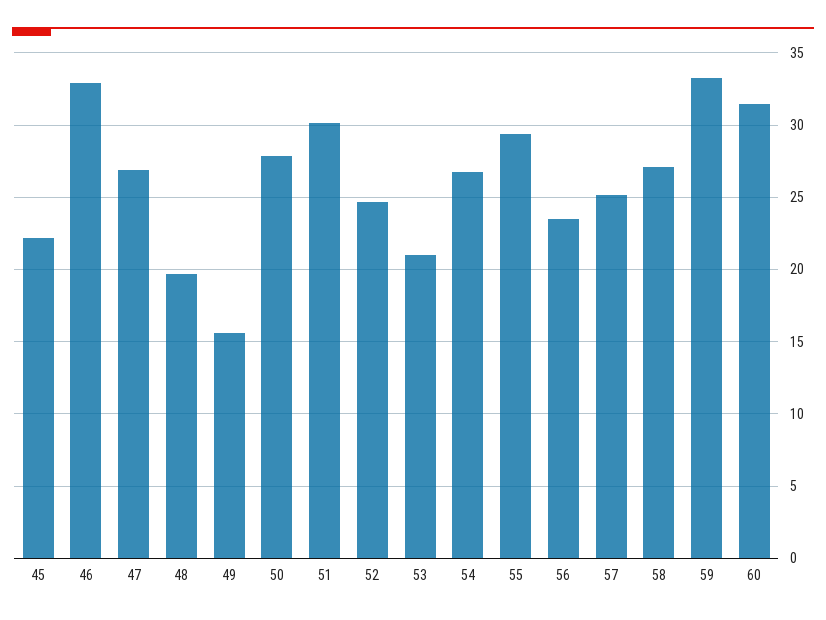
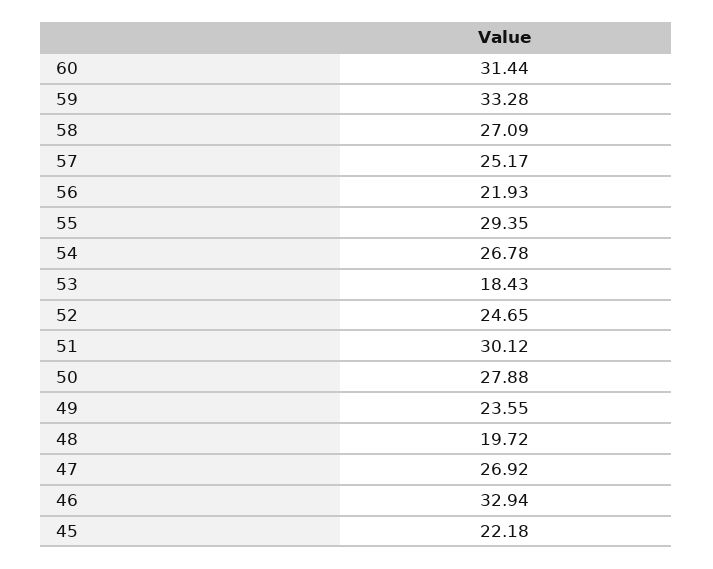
49: 15.5 -> 23.55
53: 21 -> 18.43
56: 23.5 -> 21.93

